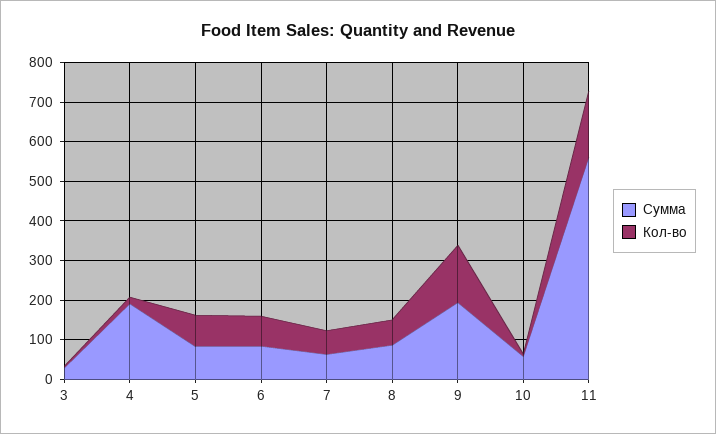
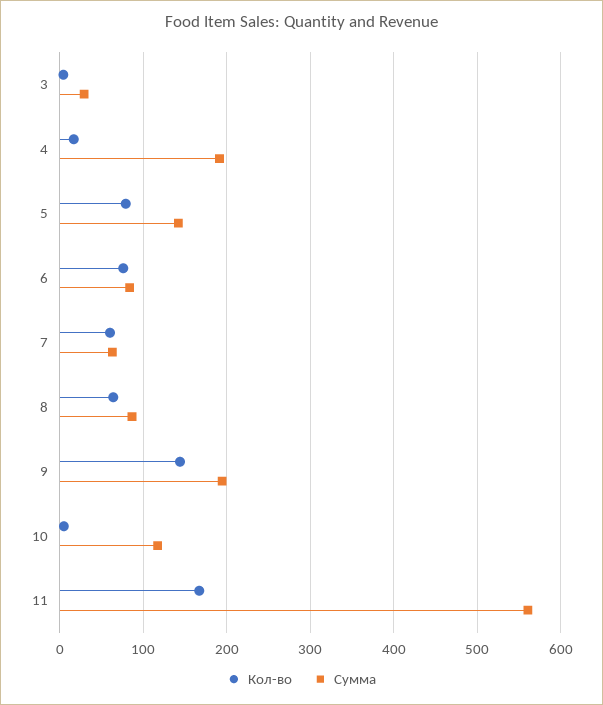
Сумма, 5: 75 -> 140
Сумма, 10: 50 -> 120

